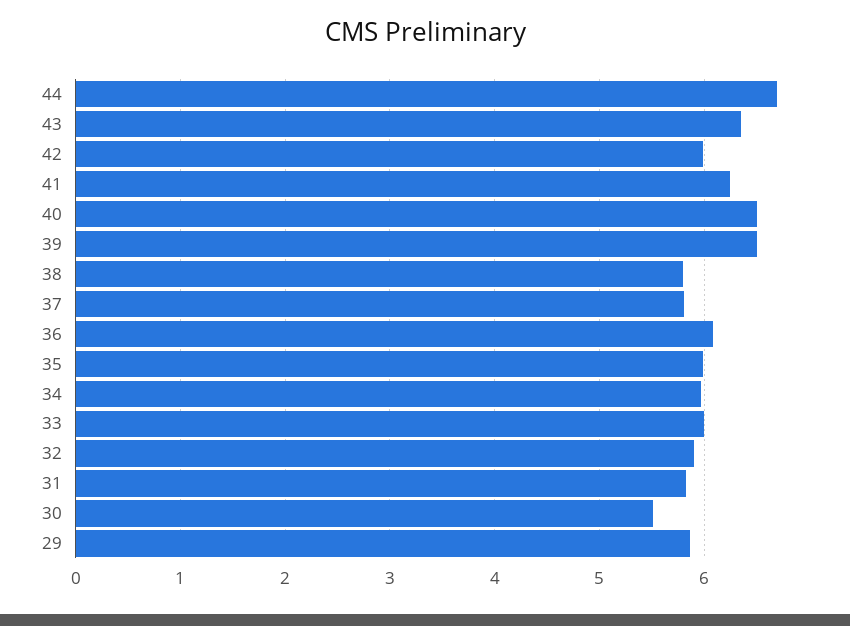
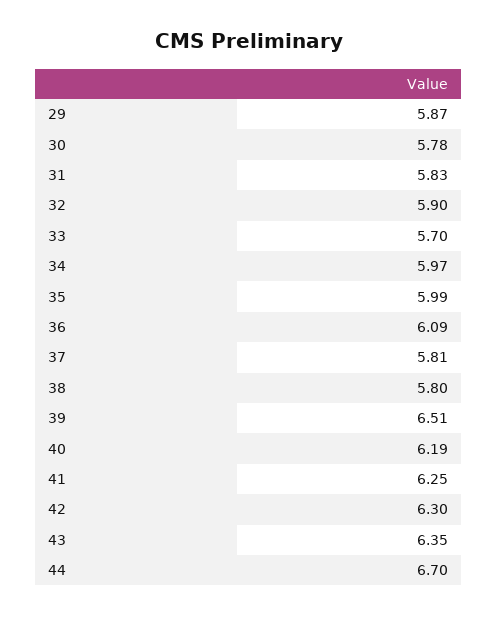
42: 6 -> 6.3
40: 6.5 -> 6.19
33: 6 -> 5.7
30: 5.5 -> 5.78

